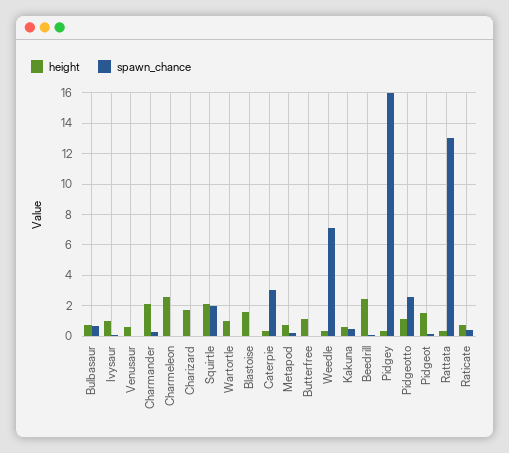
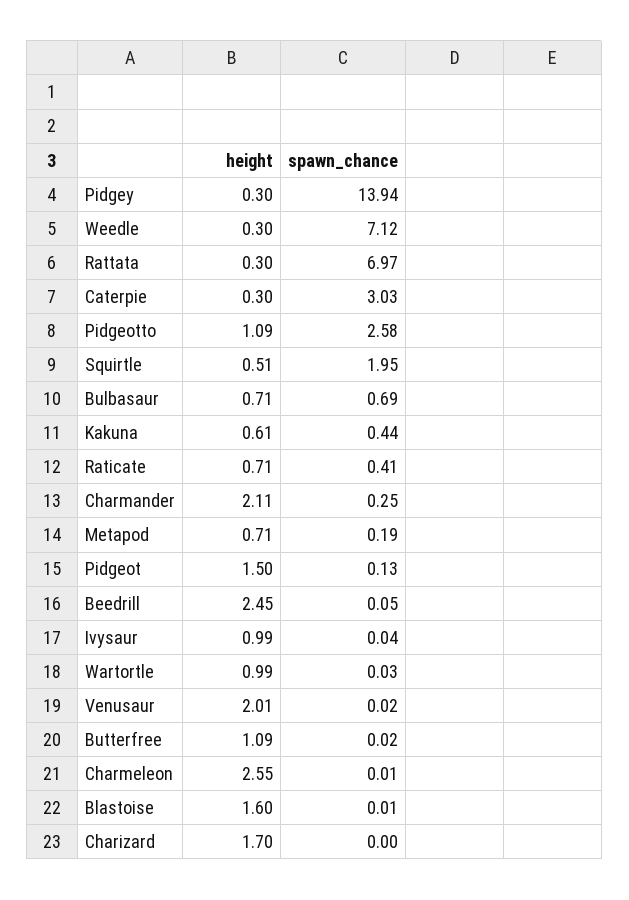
height, Venusaur: 0.5 -> 2.01
height, Squirtle: 2 -> 0.51
spawn_chance, Pidgey: 16 -> 13.94
spawn_chance, Rattata: 13 -> 6.97

